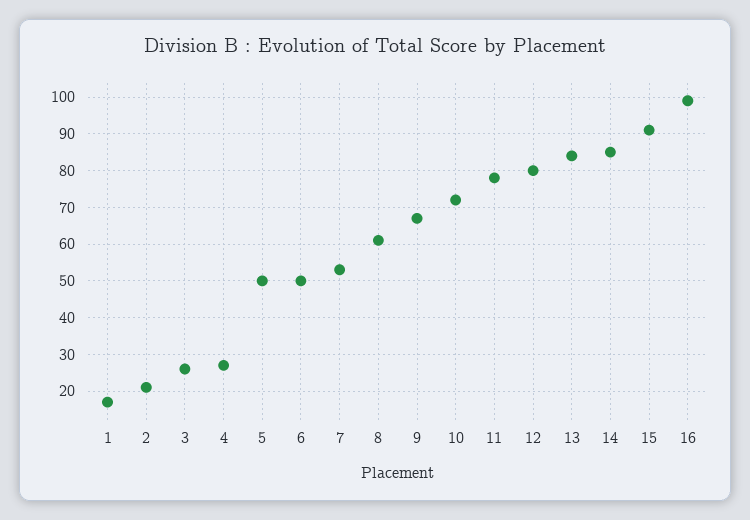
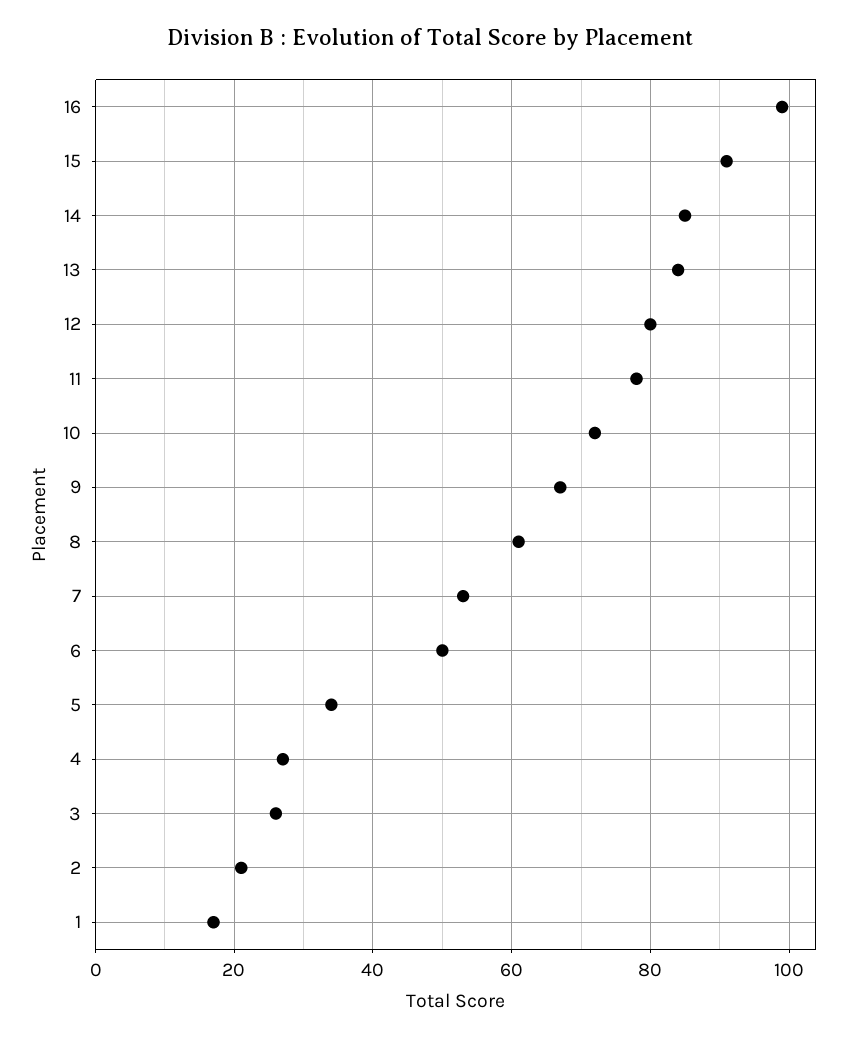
5: 50 -> 35

